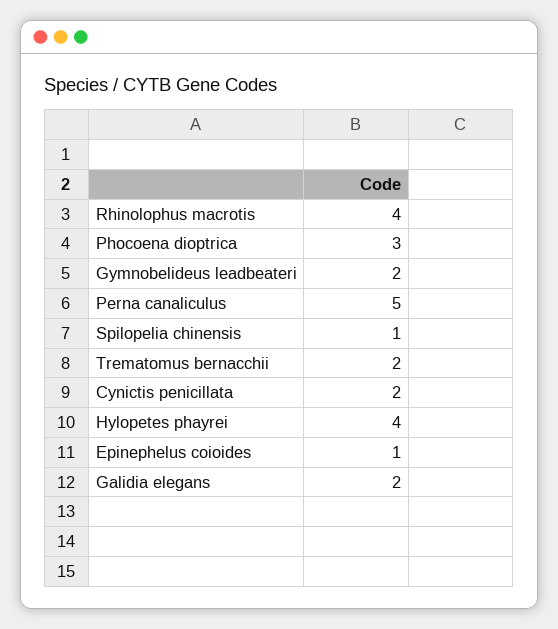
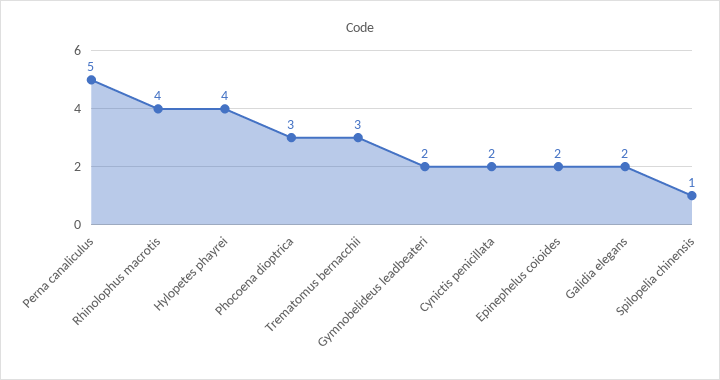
Trematomus bernacchii: 2 -> 3
Epinephelus coioides: 1 -> 2

